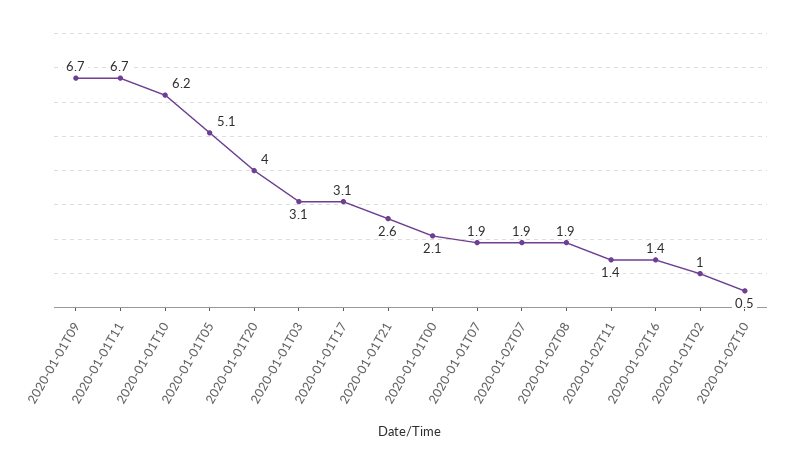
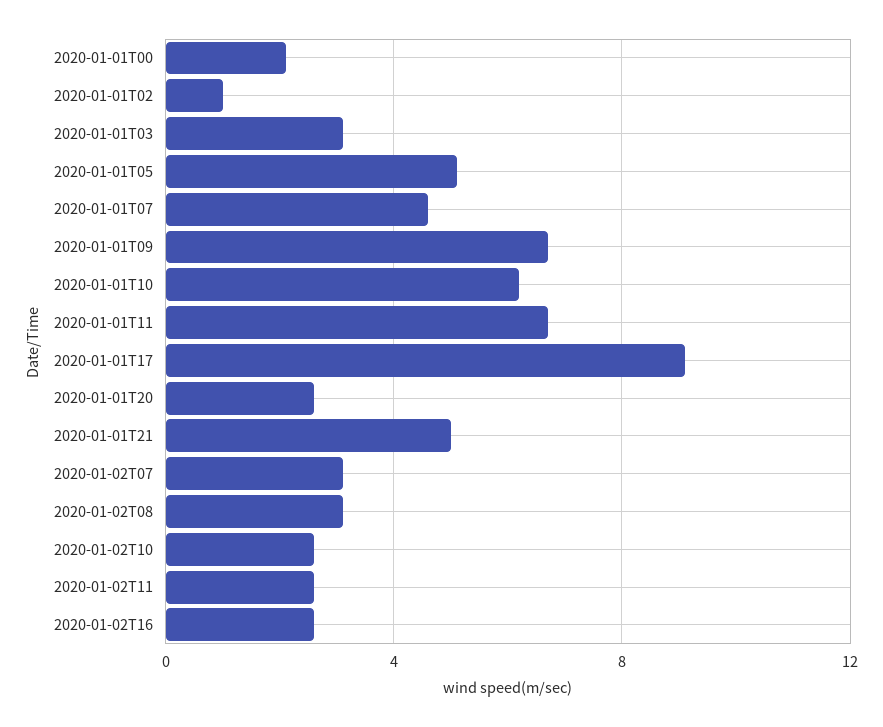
2020-01-01T20: 4 -> 2.5
2020-01-01T17: 3.1 -> 9
2020-01-01T21: 2.6 -> 5
2020-01-01T07: 1.9 -> 4.5
2020-01-02T07: 1.9 -> 3
2020-01-02T08: 1.9 -> 3
2020-01-02T11: 1.4 -> 2.5
2020-01-02T16: 1.4 -> 2.5
2020-01-02T10: 0.5 -> 2.5

